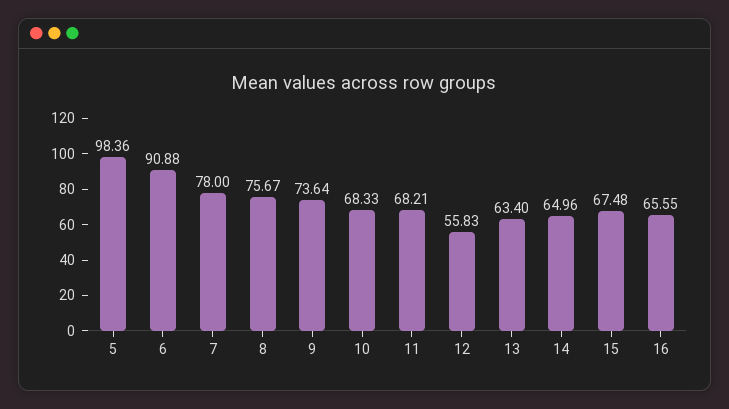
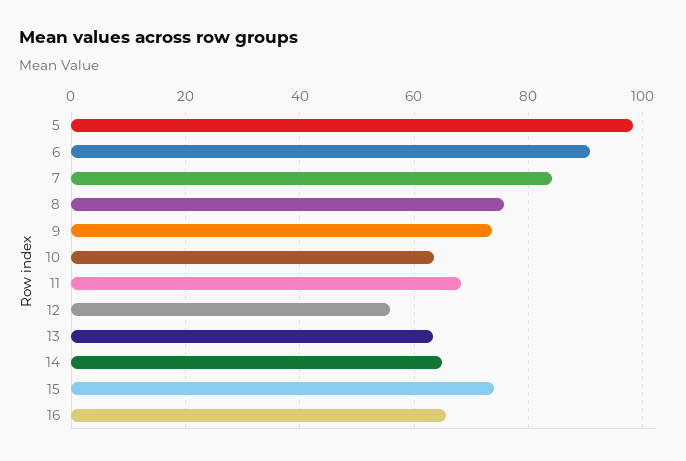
7: 78 -> 84
10: 68.33 -> 64
15: 67.48 -> 74

